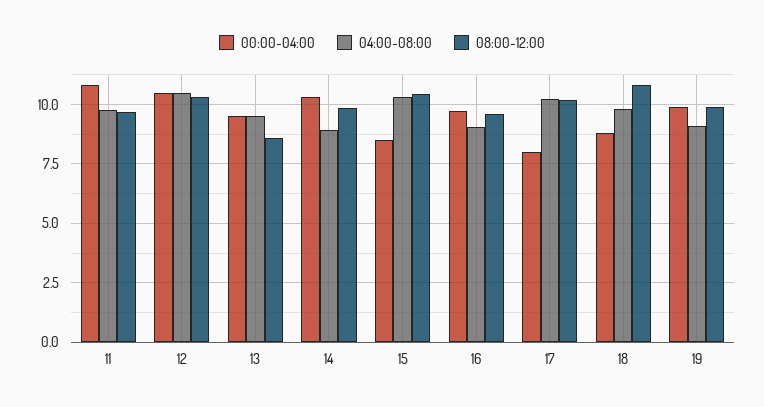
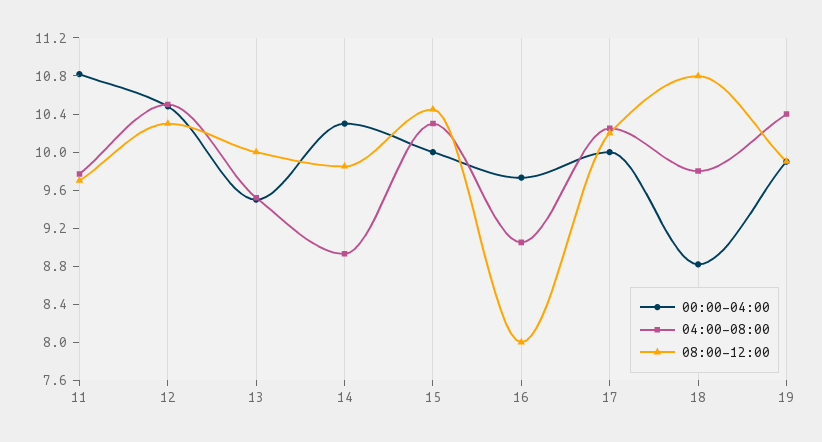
08:00-12:00, 13: 8.5 -> 10
00:00-04:00, 15: 8.5 -> 10
08:00-12:00, 16: 9.5 -> 8
00:00-04:00, 17: 8 -> 10
04:00-08:00, 19: 9 -> 10.4

